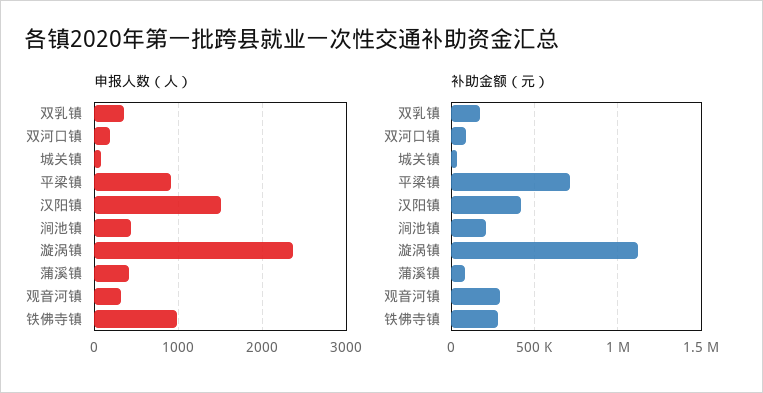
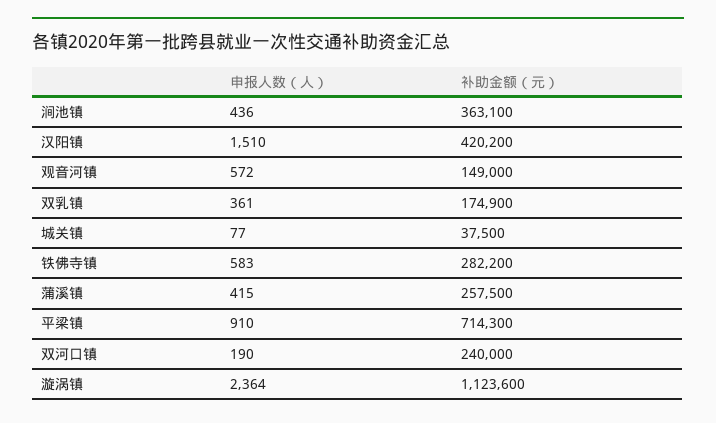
申报人数（人）, 观音河镇: 300 -> 572
申报人数（人）, 铁佛寺镇: 1000 -> 583
补助金额（元）, 双河口镇: 100000 -> 240000
补助金额（元）, 涧池镇: 200000 -> 363100
补助金额（元）, 蒲溪镇: 100000 -> 257500
补助金额（元）, 观音河镇: 300000 -> 149000

